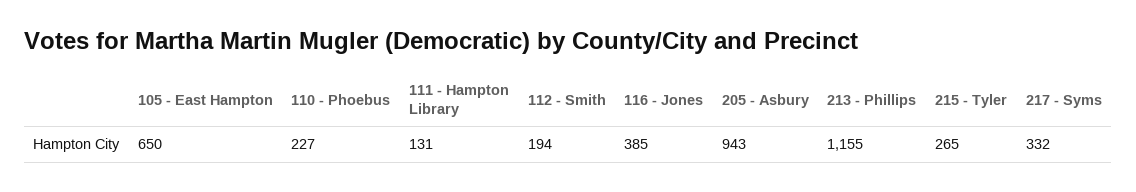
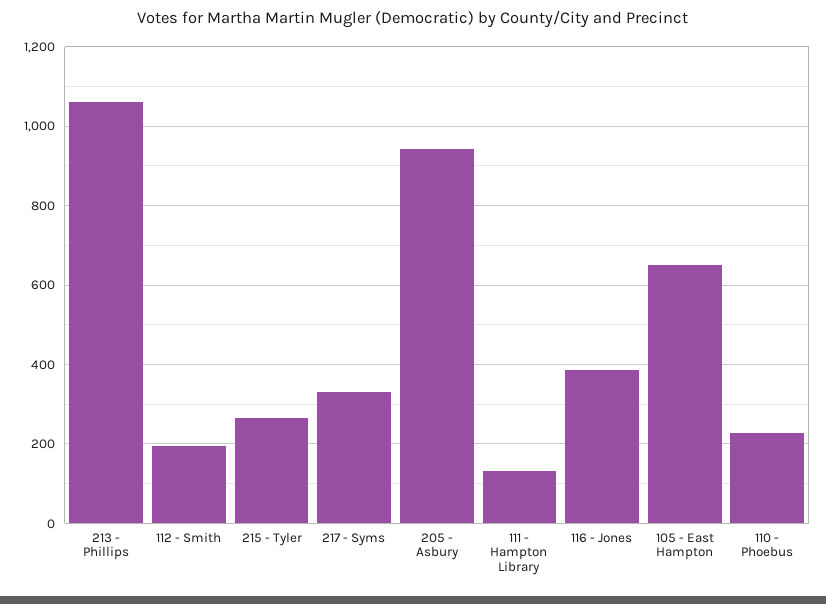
213 - Phillips: 1155 -> 1060

